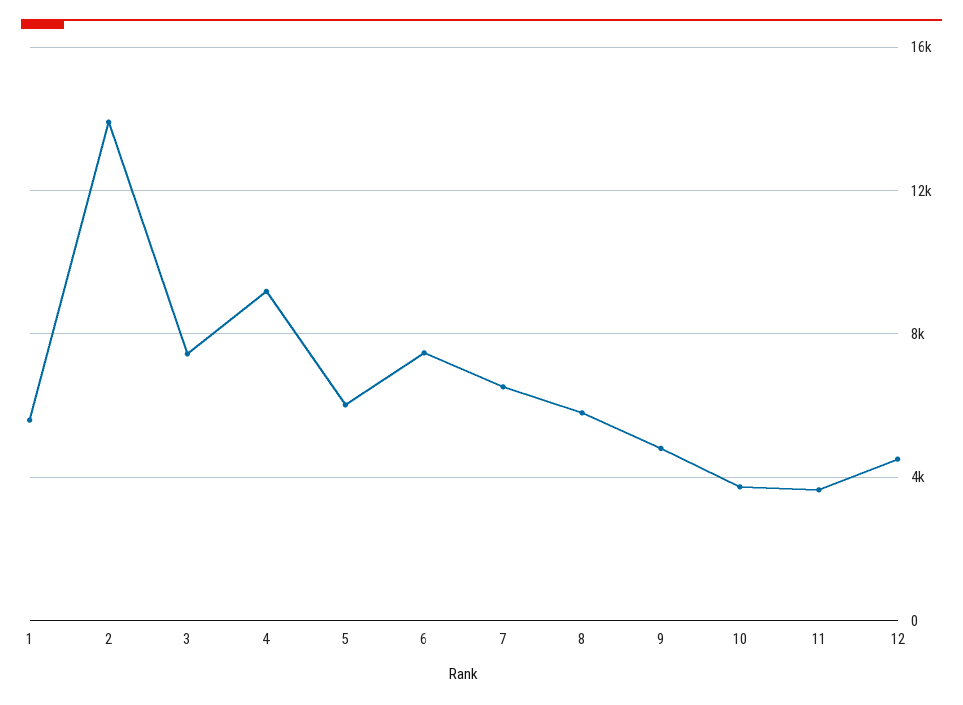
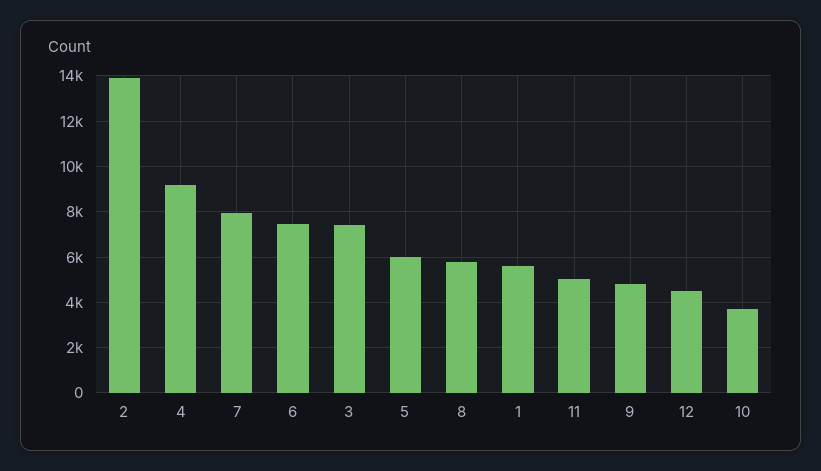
7: 6500 -> 8000
11: 3500 -> 5000

